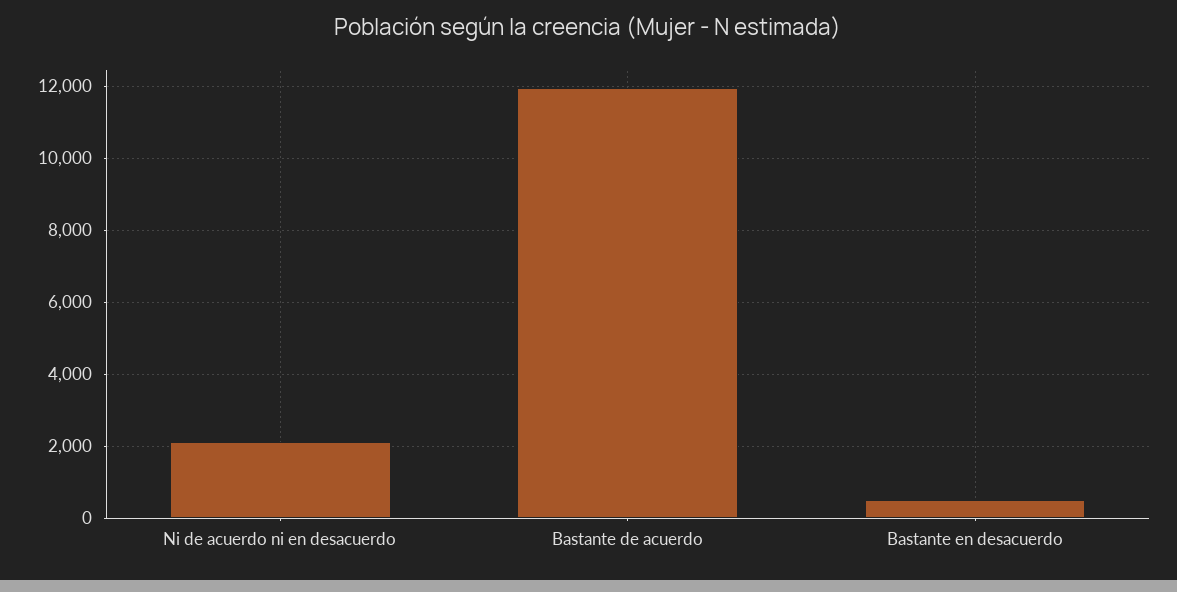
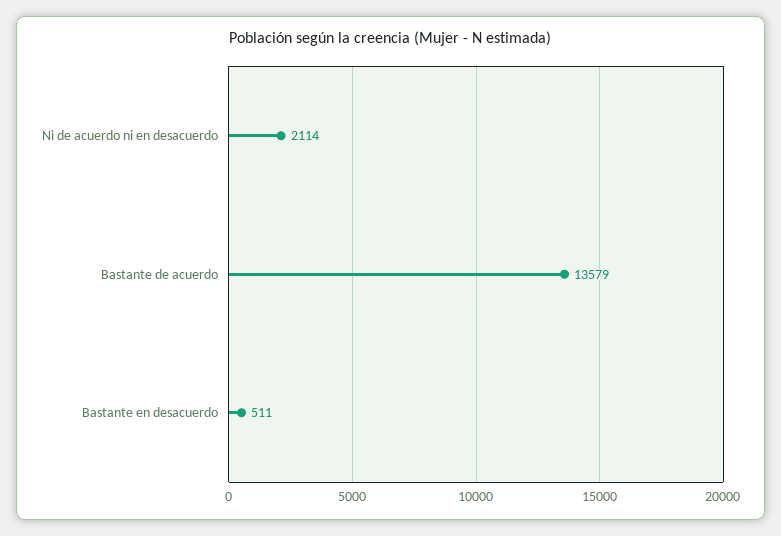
Bastante de acuerdo: 12000 -> 13579

